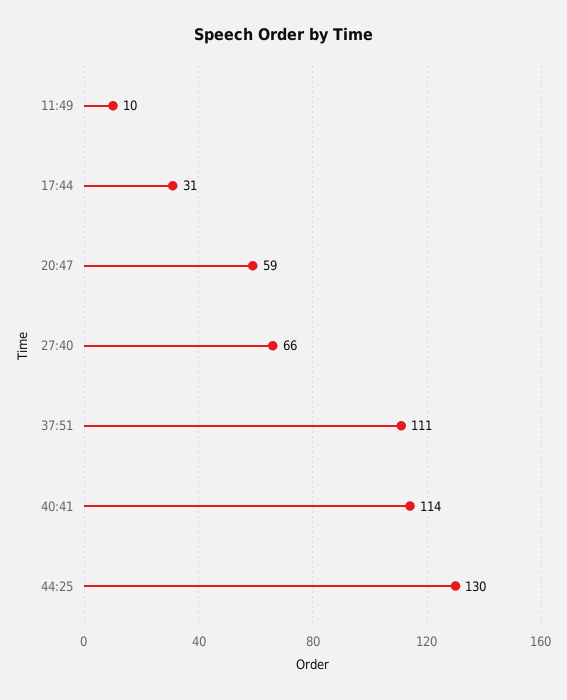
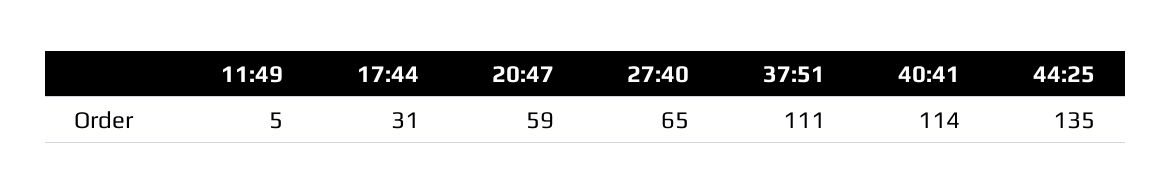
11:49: 10 -> 5
27:40: 66 -> 65
44:25: 130 -> 135

